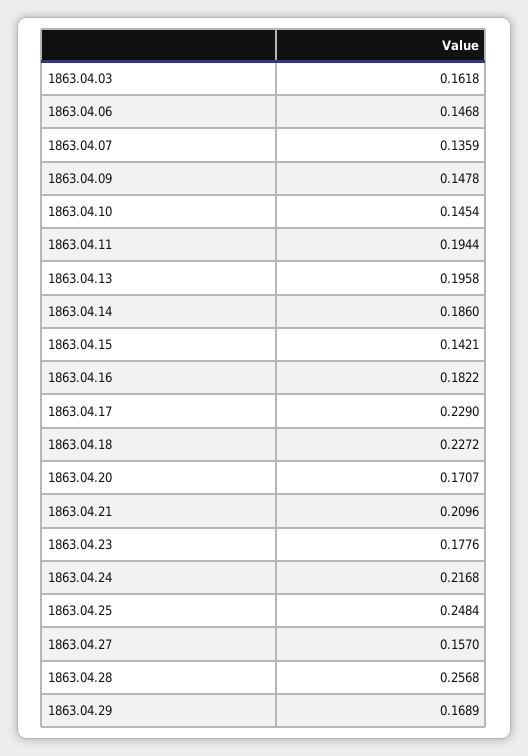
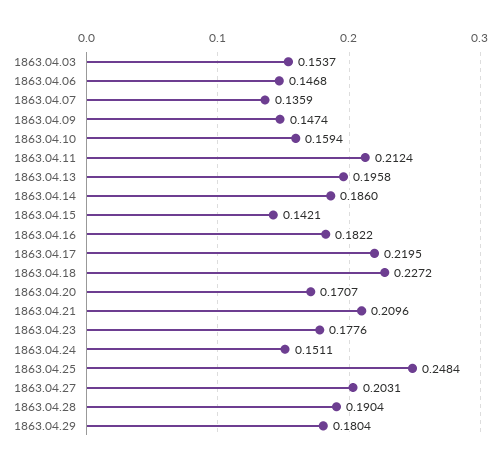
1863.04.03: 0.1618 -> 0.1537
1863.04.09: 0.1478 -> 0.1474
1863.04.10: 0.1454 -> 0.1594
1863.04.11: 0.1944 -> 0.2124
1863.04.17: 0.229 -> 0.2195
1863.04.24: 0.2168 -> 0.1511
1863.04.27: 0.157 -> 0.2031
1863.04.28: 0.2568 -> 0.1904
1863.04.29: 0.1689 -> 0.1804

